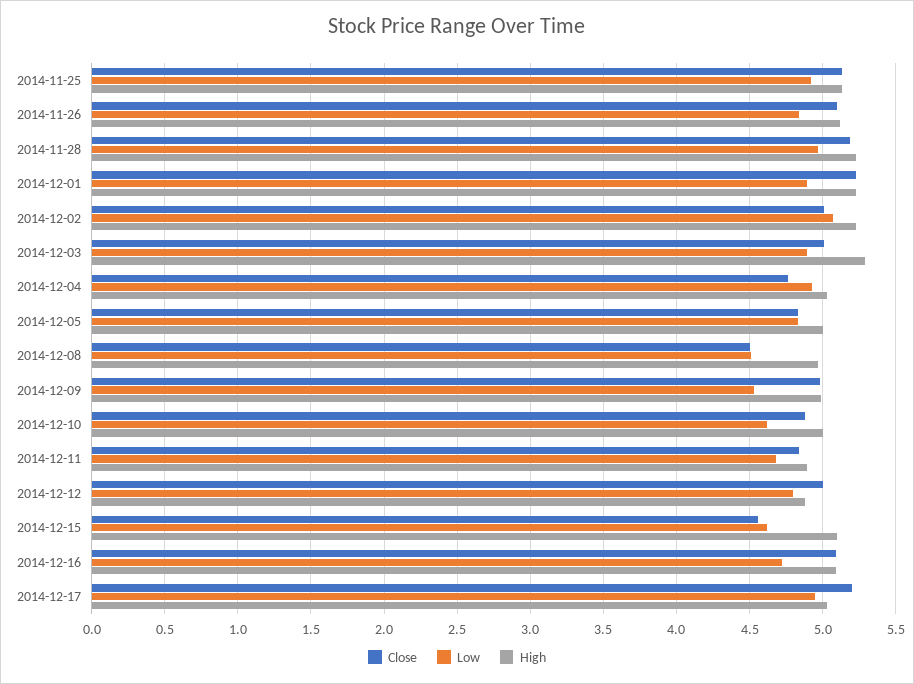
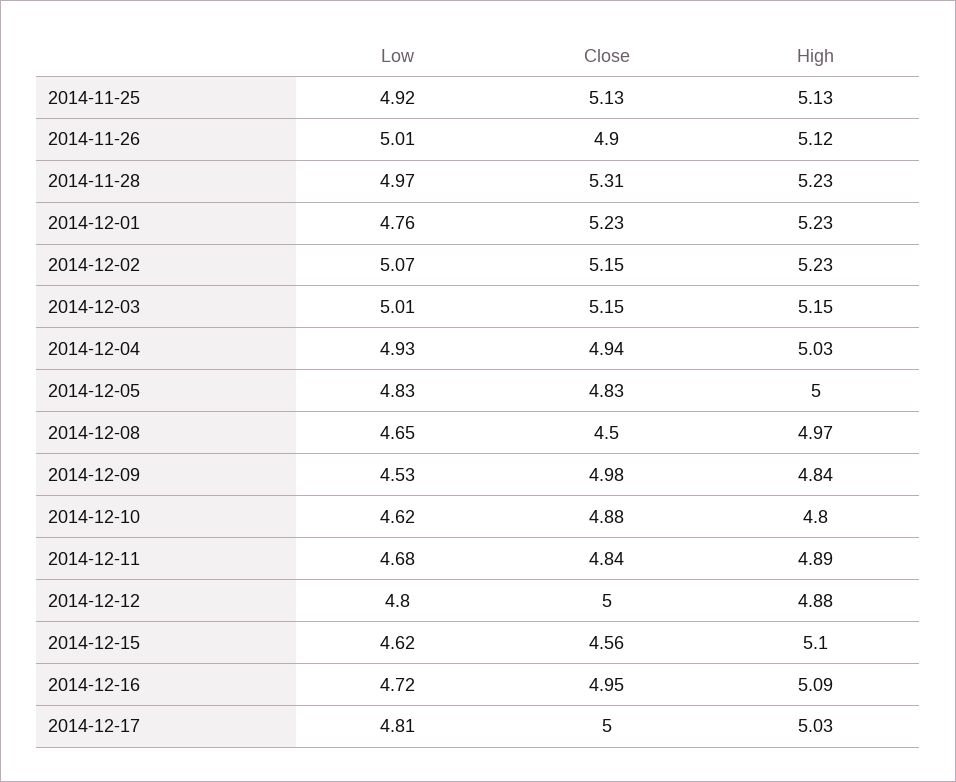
Close, 2014-11-26: 5.1 -> 4.9
Low, 2014-11-26: 4.85 -> 5.01
Close, 2014-11-28: 5.2 -> 5.31
Low, 2014-12-01: 4.9 -> 4.76
Close, 2014-12-02: 5 -> 5.15
Close, 2014-12-03: 5 -> 5.15
Low, 2014-12-03: 4.9 -> 5.01
High, 2014-12-03: 5.3 -> 5.15
Close, 2014-12-04: 4.75 -> 4.94
Low, 2014-12-08: 4.5 -> 4.65
High, 2014-12-09: 5 -> 4.84
High, 2014-12-10: 5 -> 4.8
Close, 2014-12-16: 5.1 -> 4.95
Close, 2014-12-17: 5.2 -> 5
Low, 2014-12-17: 4.95 -> 4.81

